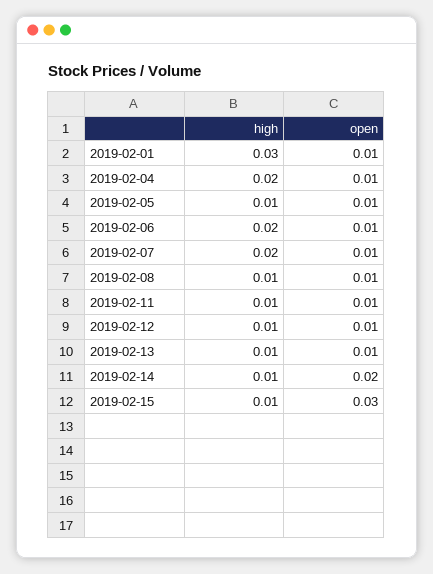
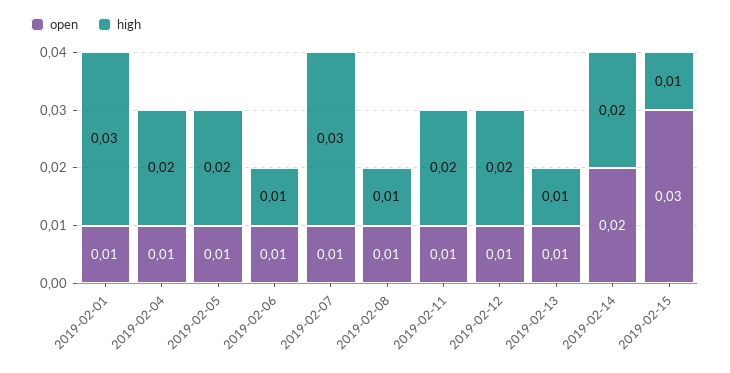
high, 2019-02-05: 0.01 -> 0.02
high, 2019-02-06: 0.02 -> 0.01
high, 2019-02-07: 0.02 -> 0.03
high, 2019-02-11: 0.01 -> 0.02
high, 2019-02-12: 0.01 -> 0.02
high, 2019-02-14: 0.01 -> 0.02

